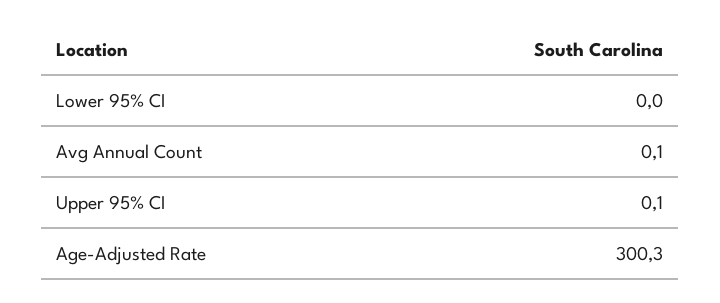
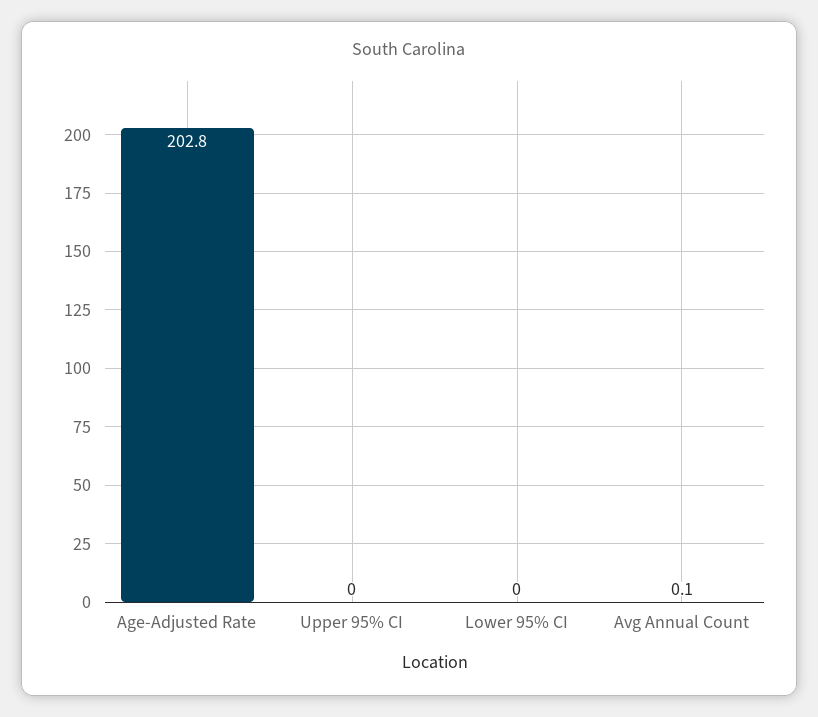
Upper 95% CI: 0.1 -> 0
Age-Adjusted Rate: 300.3 -> 202.8

